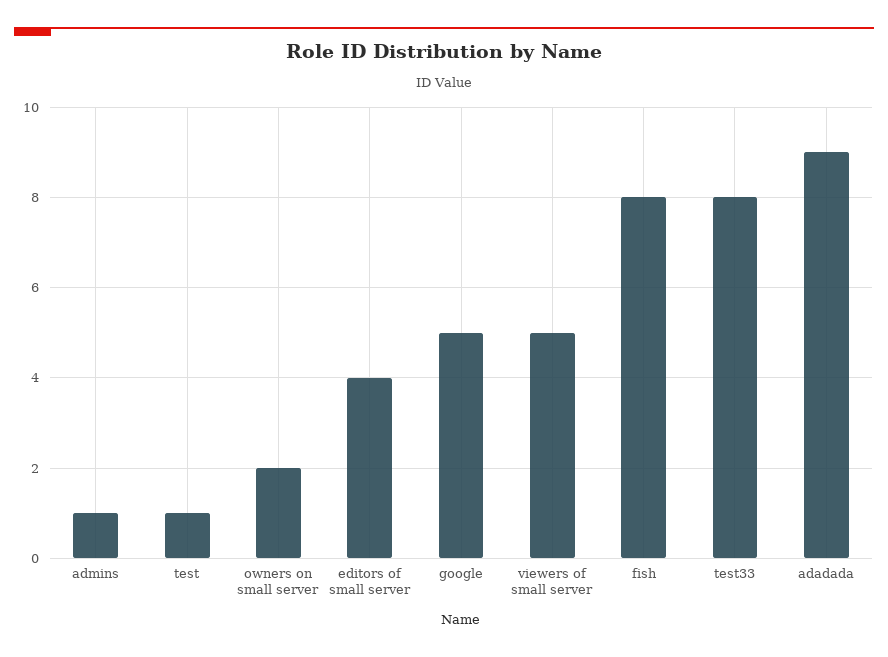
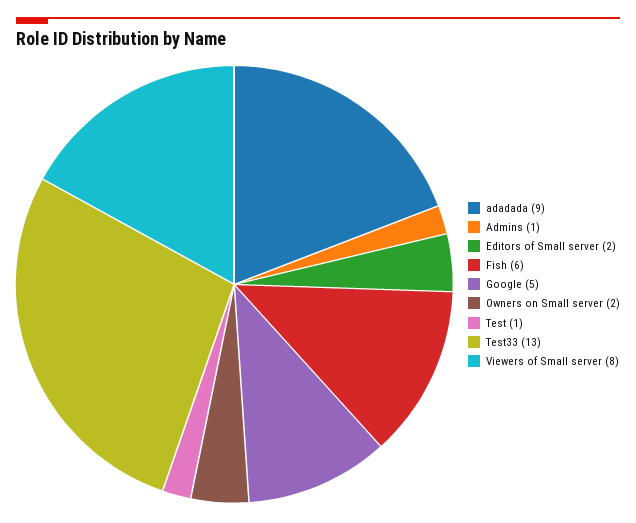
editors of small server: 4 -> 2
viewers of small server: 5 -> 8
fish: 8 -> 6
test33: 8 -> 13

